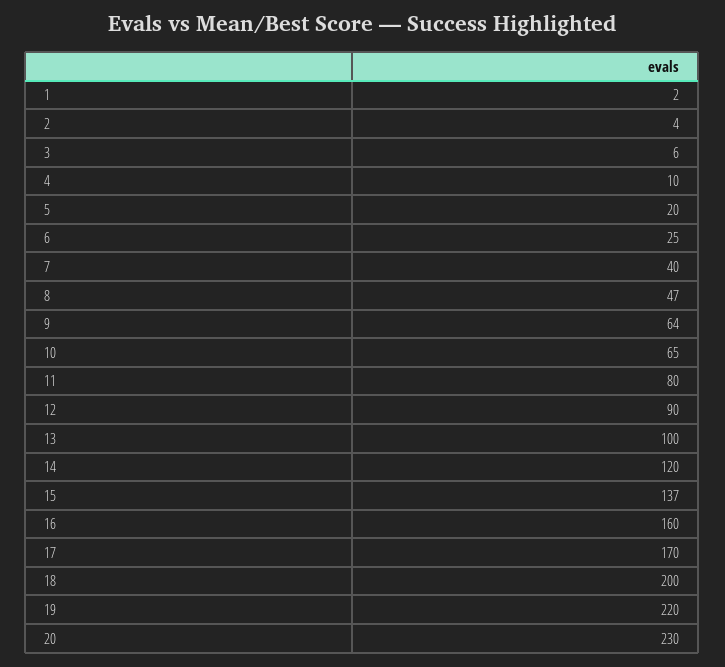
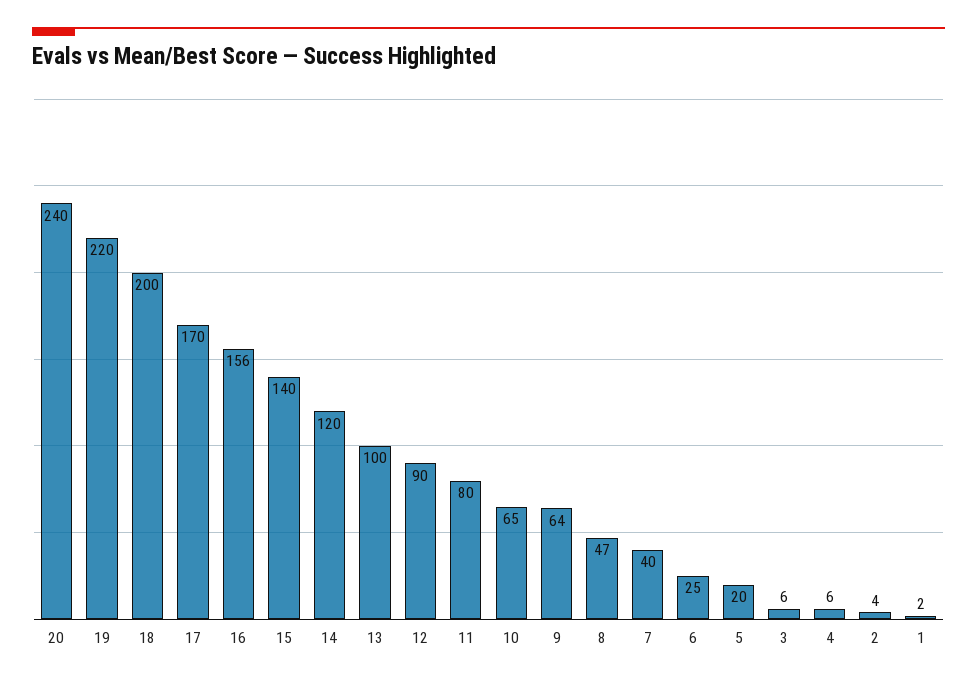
4: 10 -> 6
15: 137 -> 140
16: 160 -> 156
20: 230 -> 240

